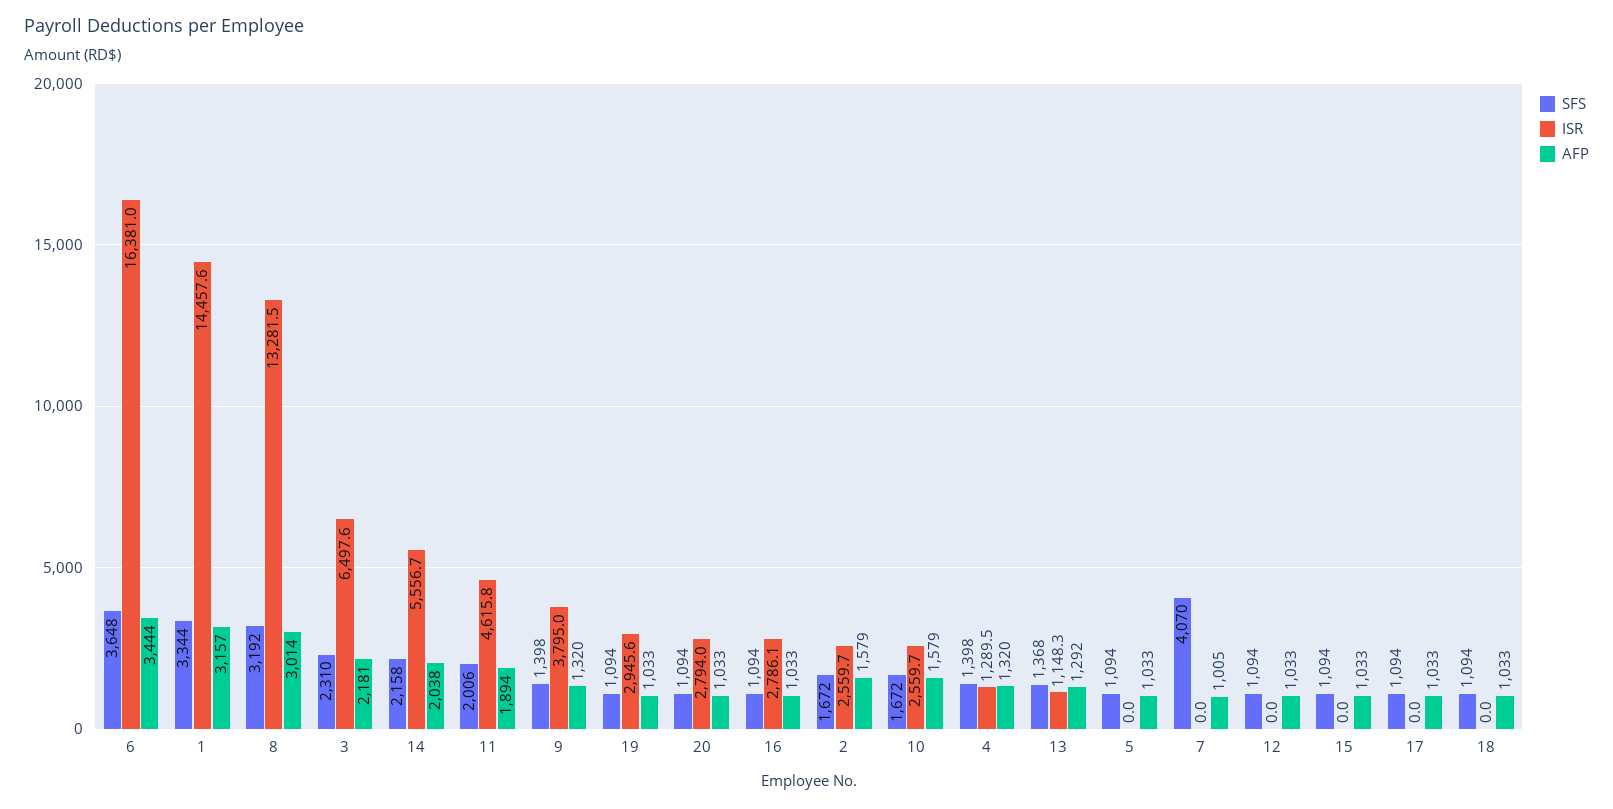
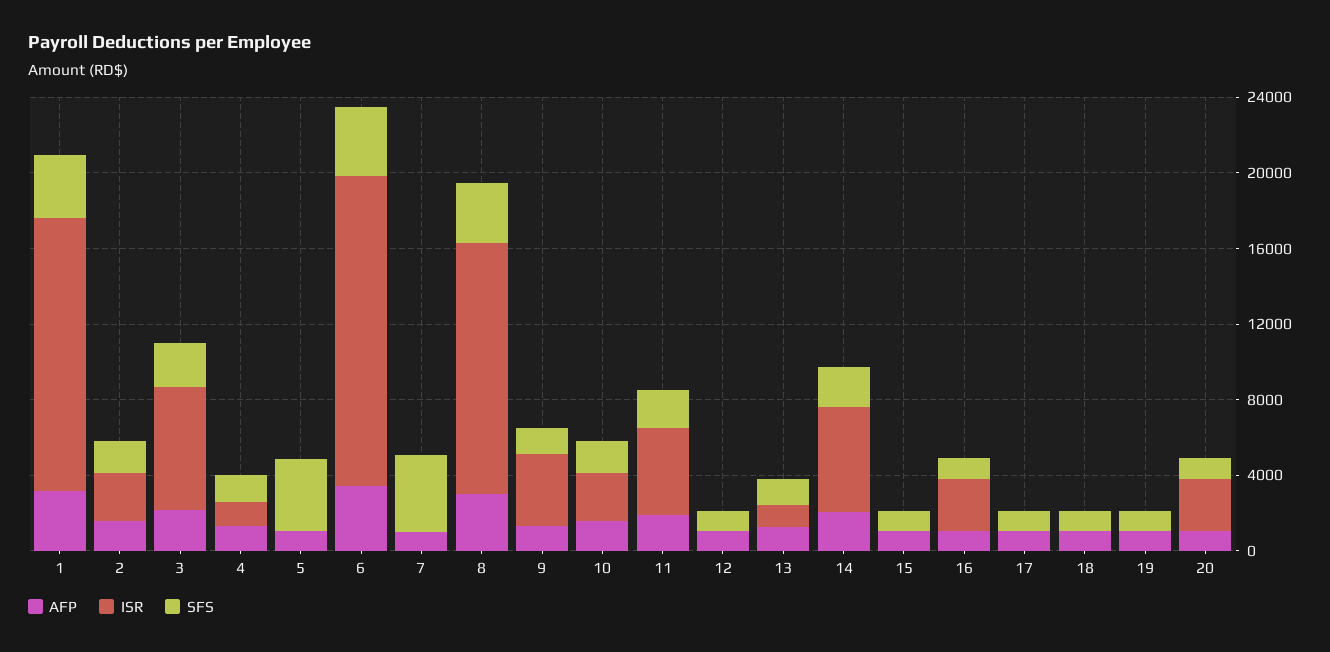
ISR, 19: 2945.6 -> 0
SFS, 5: 1094 -> 4000

